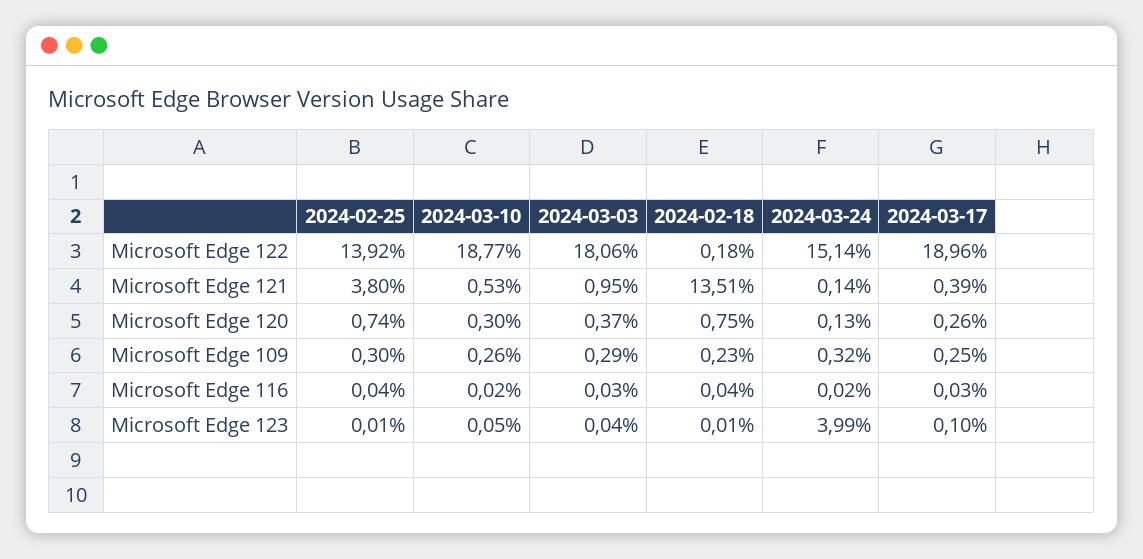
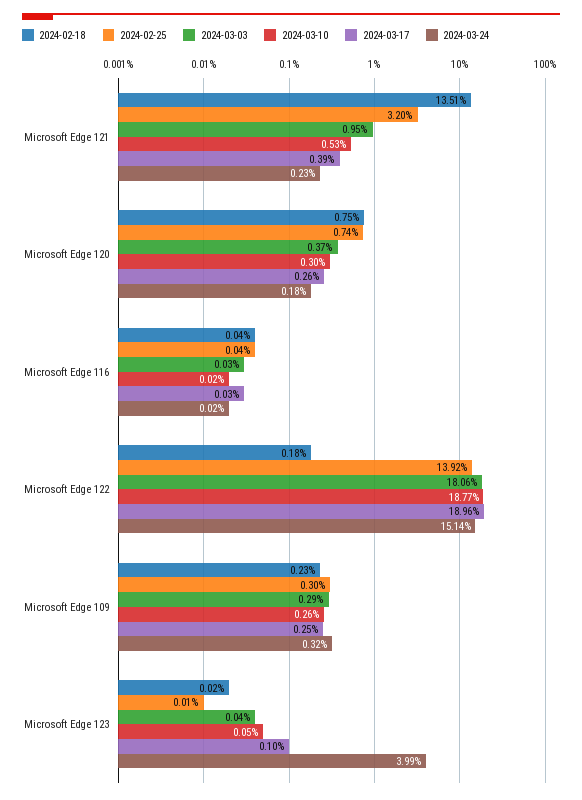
2024-02-25, Microsoft Edge 121: 3.8 -> 3.2
2024-03-24, Microsoft Edge 121: 0.14 -> 0.23
2024-03-24, Microsoft Edge 120: 0.13 -> 0.18
2024-02-18, Microsoft Edge 123: 0.01 -> 0.02

